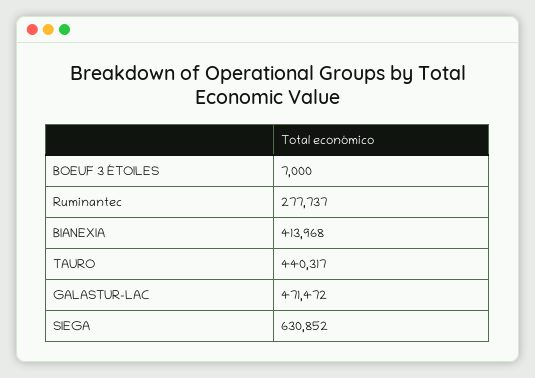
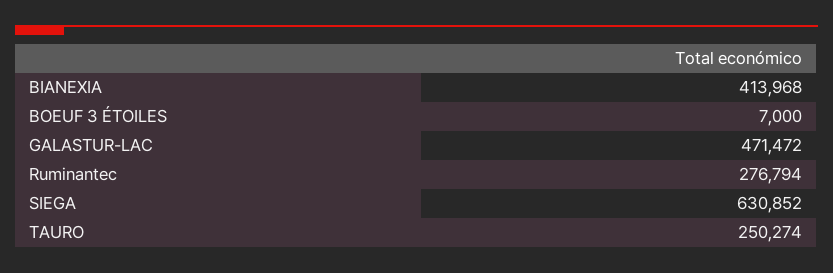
Ruminantec: 277737 -> 276794
TAURO: 440317 -> 250274

